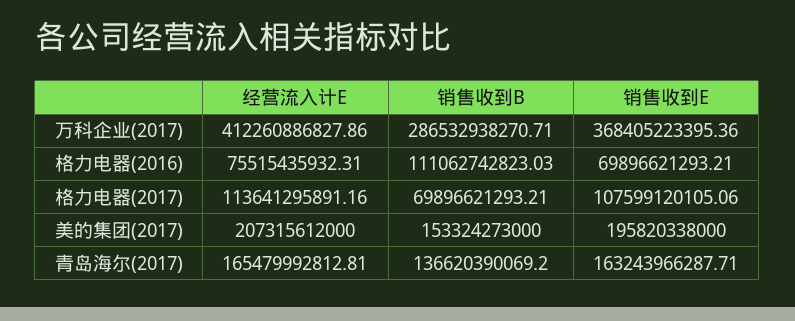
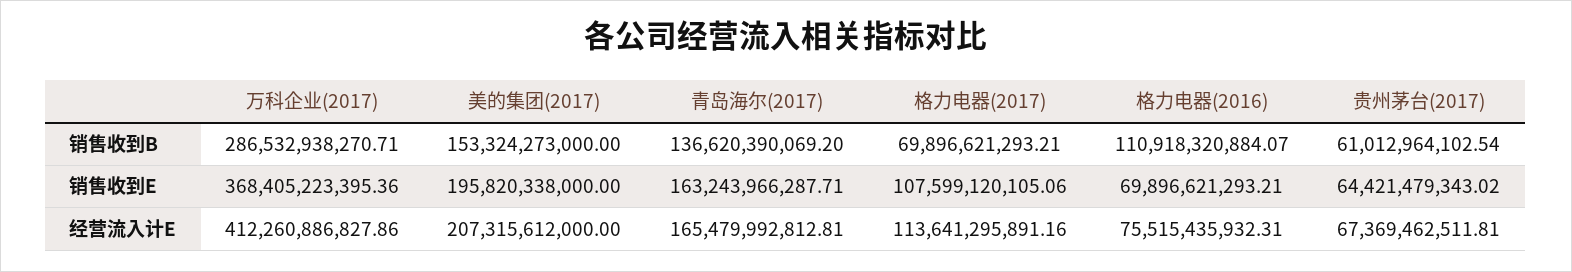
销售收到B, 格力电器(2016): 111062742823.03 -> 110918320884.07
销售收到B, 贵州茅台(2017): none -> 61012964102.54
销售收到E, 贵州茅台(2017): none -> 64421479343.02
经营流入计E, 贵州茅台(2017): none -> 67369462511.81

